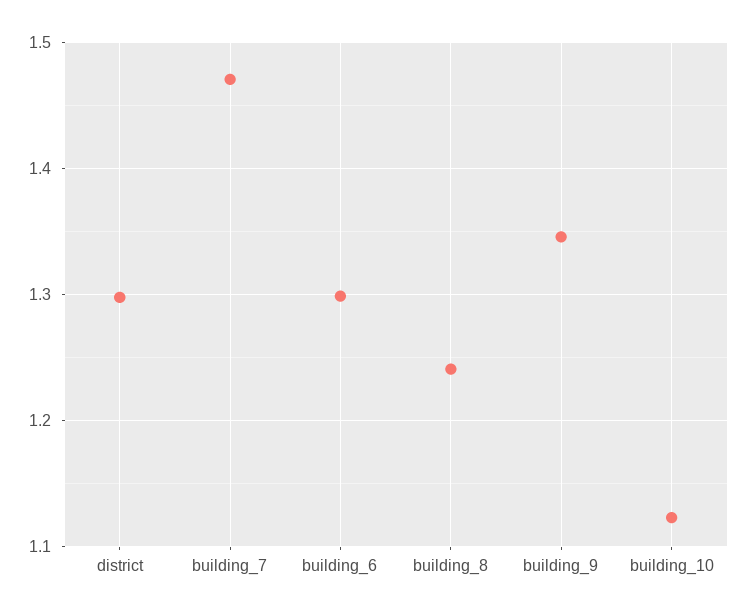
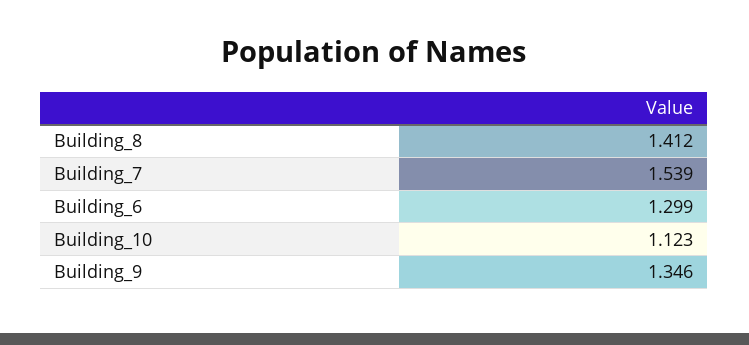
district: 1.3 -> none
building_7: 1.47 -> 1.539
building_8: 1.24 -> 1.412

